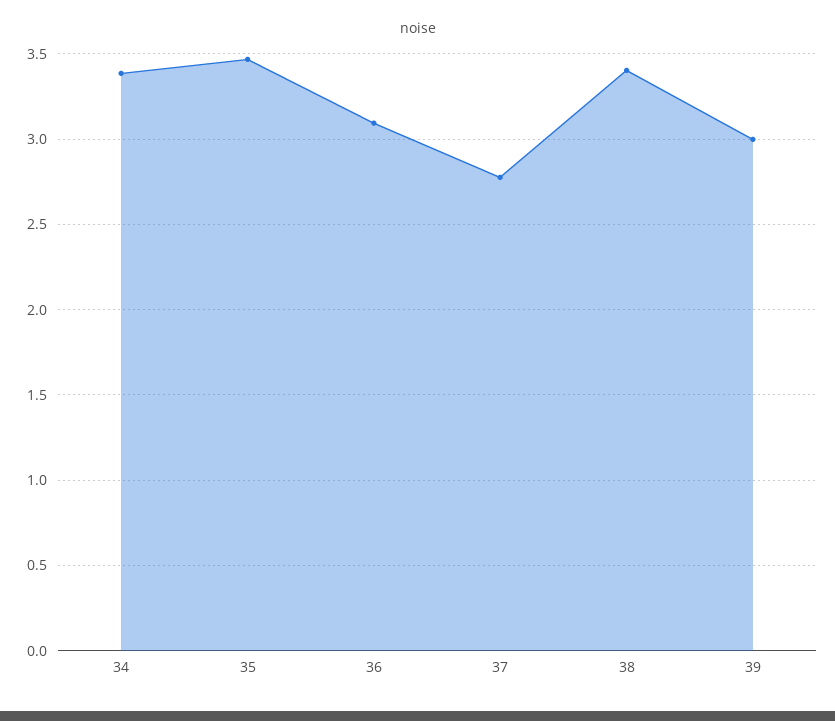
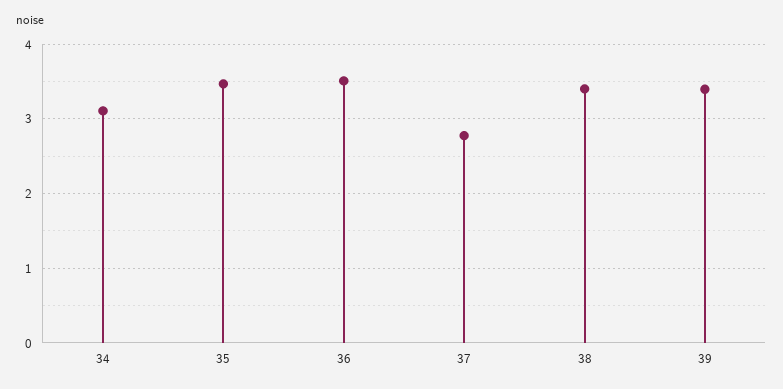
34: 3.4 -> 3.1
36: 3.1 -> 3.5
39: 3 -> 3.4

